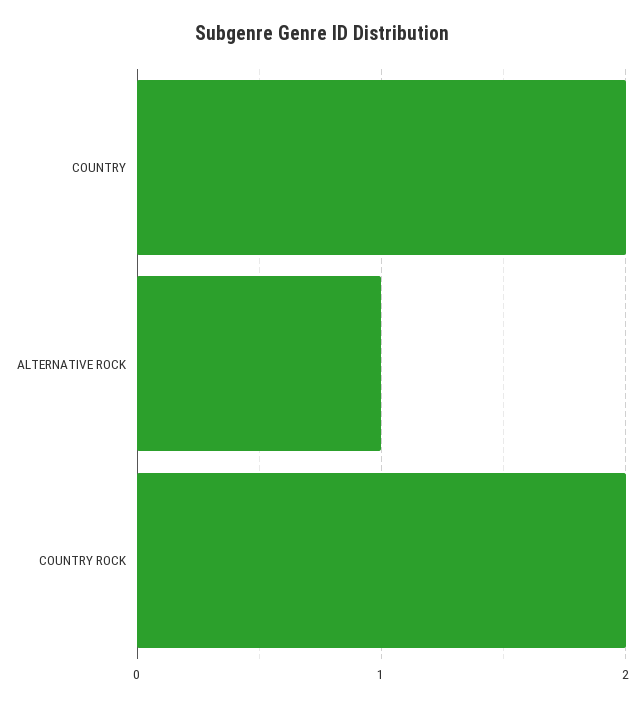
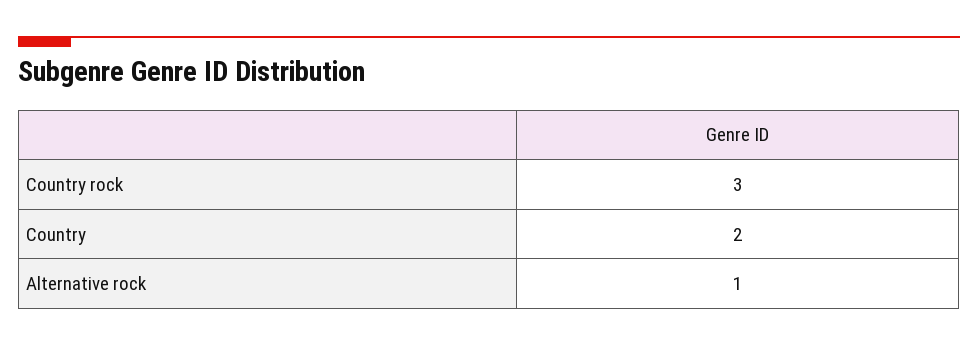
COUNTRY ROCK: 2 -> 3

